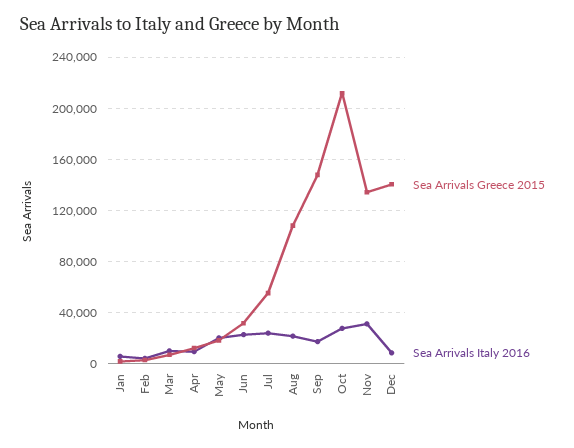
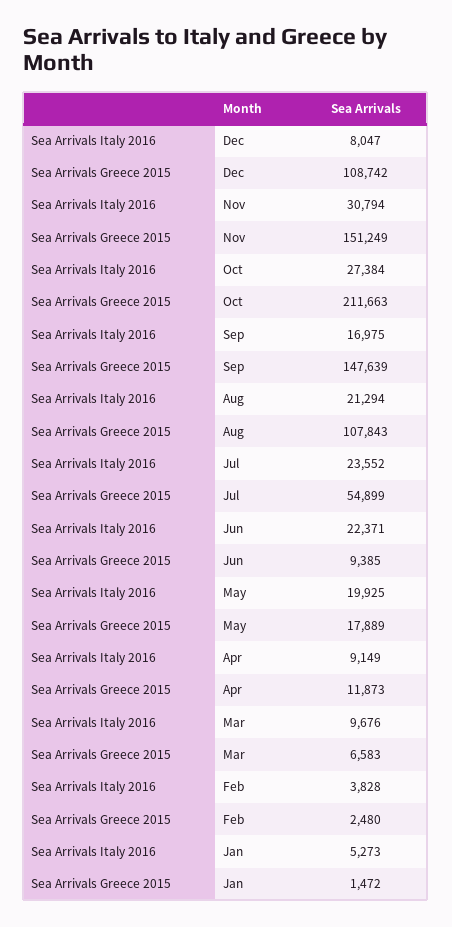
Sea Arrivals Greece 2015, Jun: 30000 -> 9385
Sea Arrivals Greece 2015, Nov: 135000 -> 151249
Sea Arrivals Greece 2015, Dec: 140000 -> 108742

